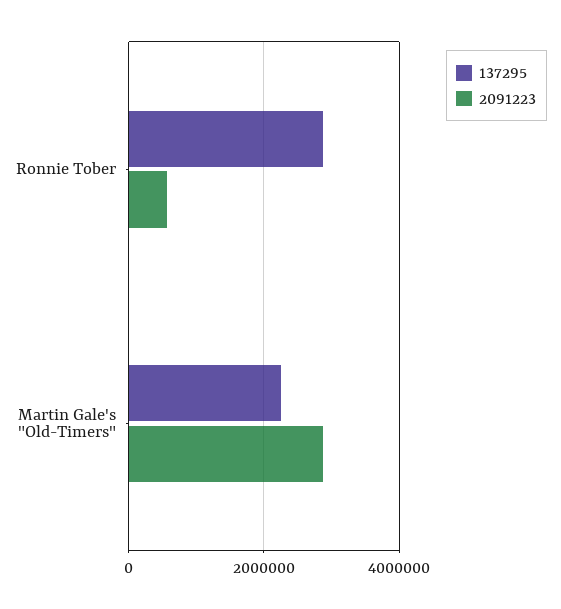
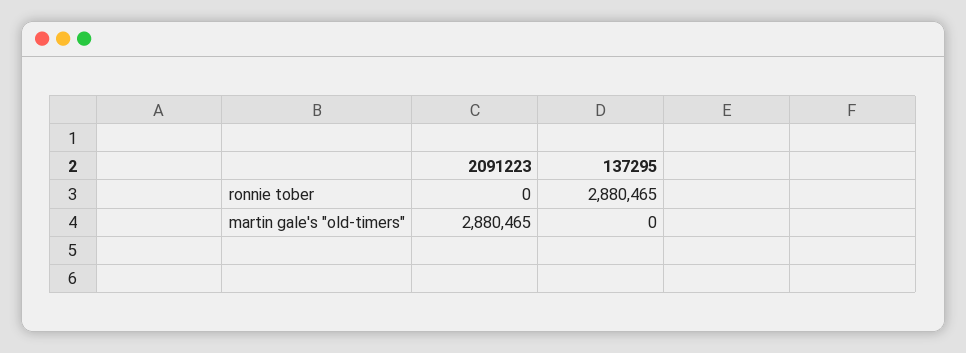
2091223, Ronnie Tober: 600000 -> 0
137295, Martin Gale's "Old-Timers": 2200000 -> 0

